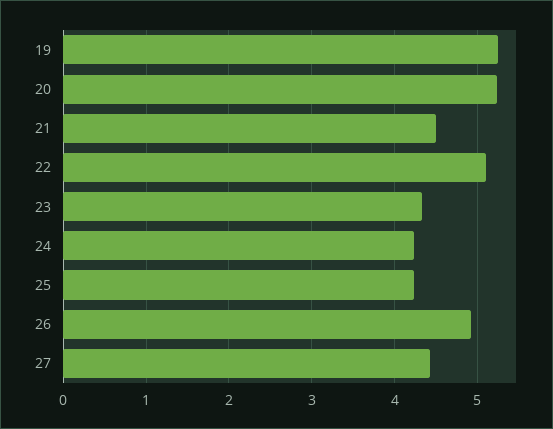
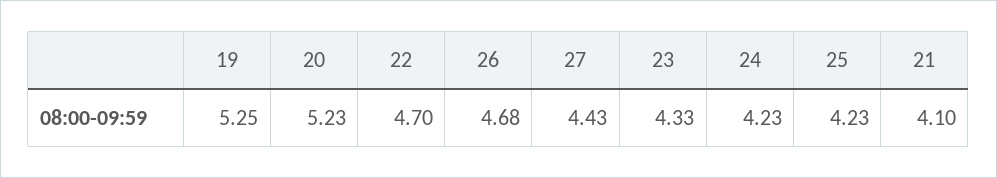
21: 4.5 -> 4.1
22: 5.1 -> 4.7
26: 4.9 -> 4.68

